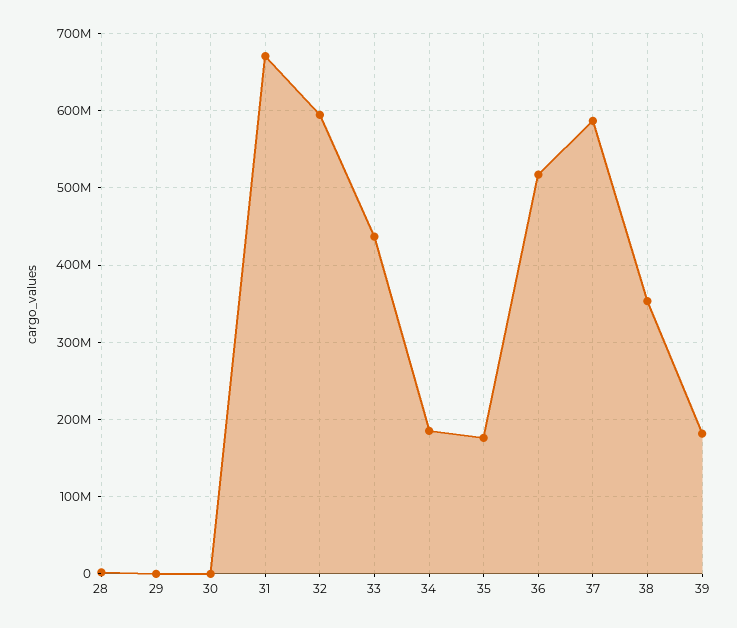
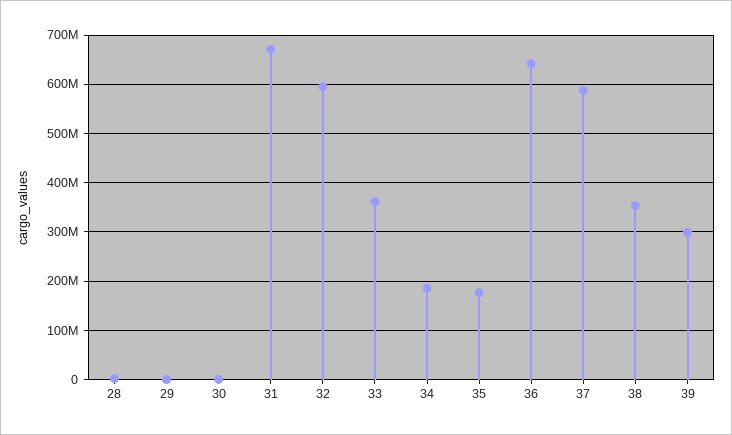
33: 440000000 -> 360000000
36: 520000000 -> 640000000
39: 180000000 -> 300000000

